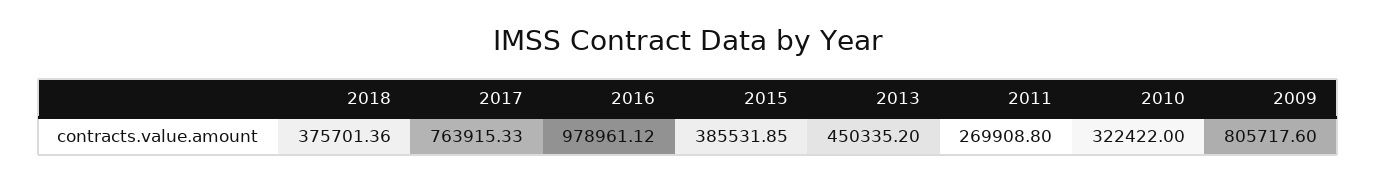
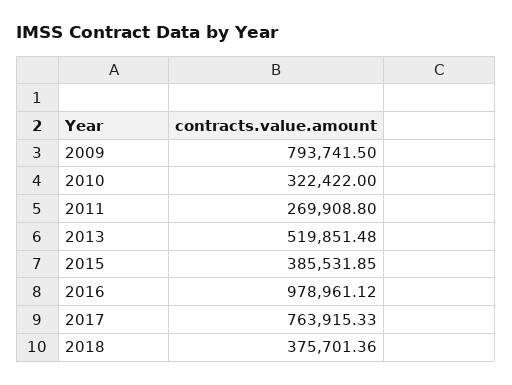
2013: 450335.2 -> 519851.48
2009: 805717.6 -> 793741.5

